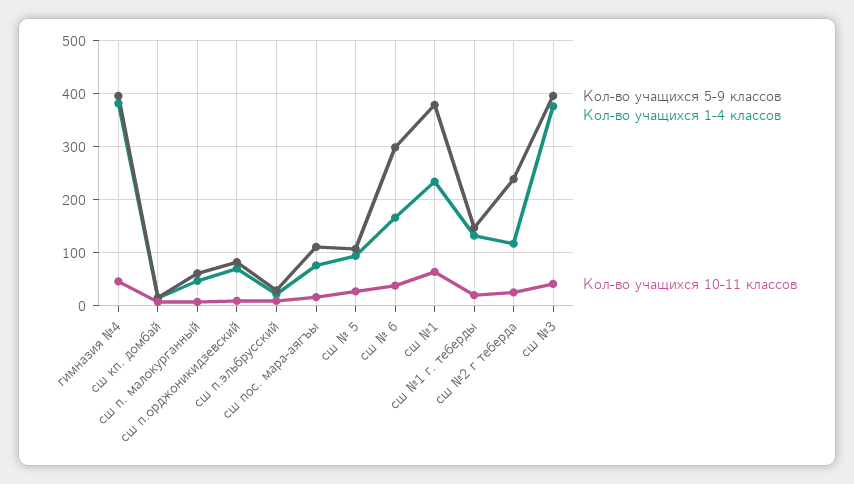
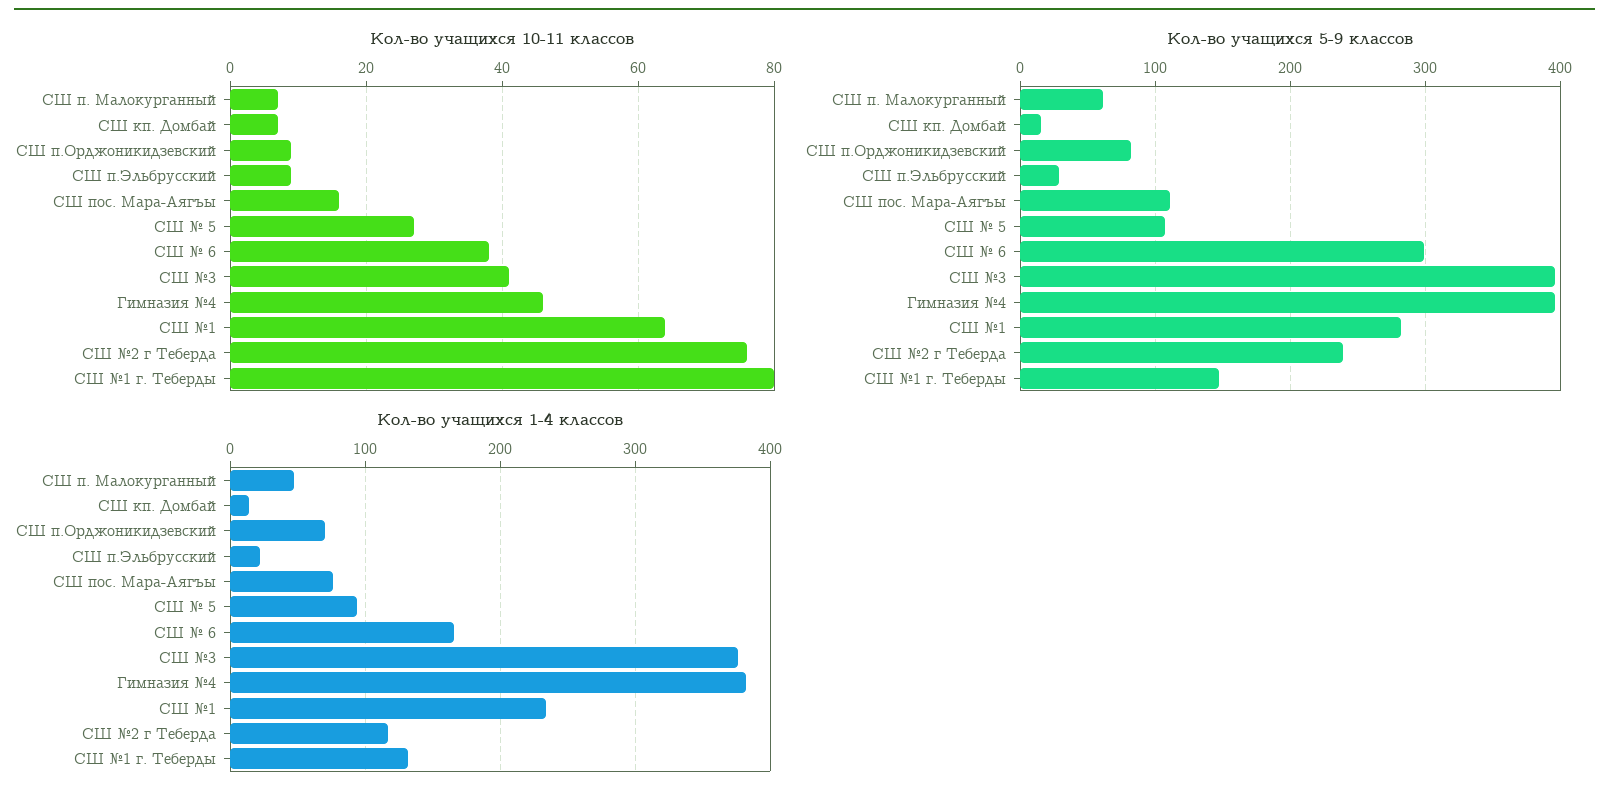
Кол-во учащихся 5-9 классов, сш №1: 380 -> 280
Кол-во учащихся 10-11 классов, сш №1 г. теберды: 20 -> 80
Кол-во учащихся 10-11 классов, сш №2 г теберда: 20 -> 75

